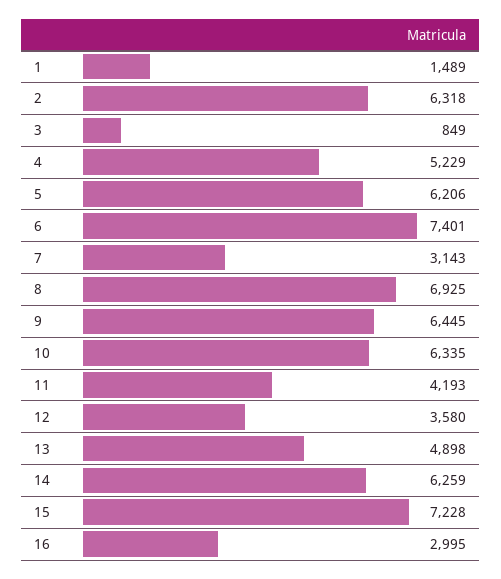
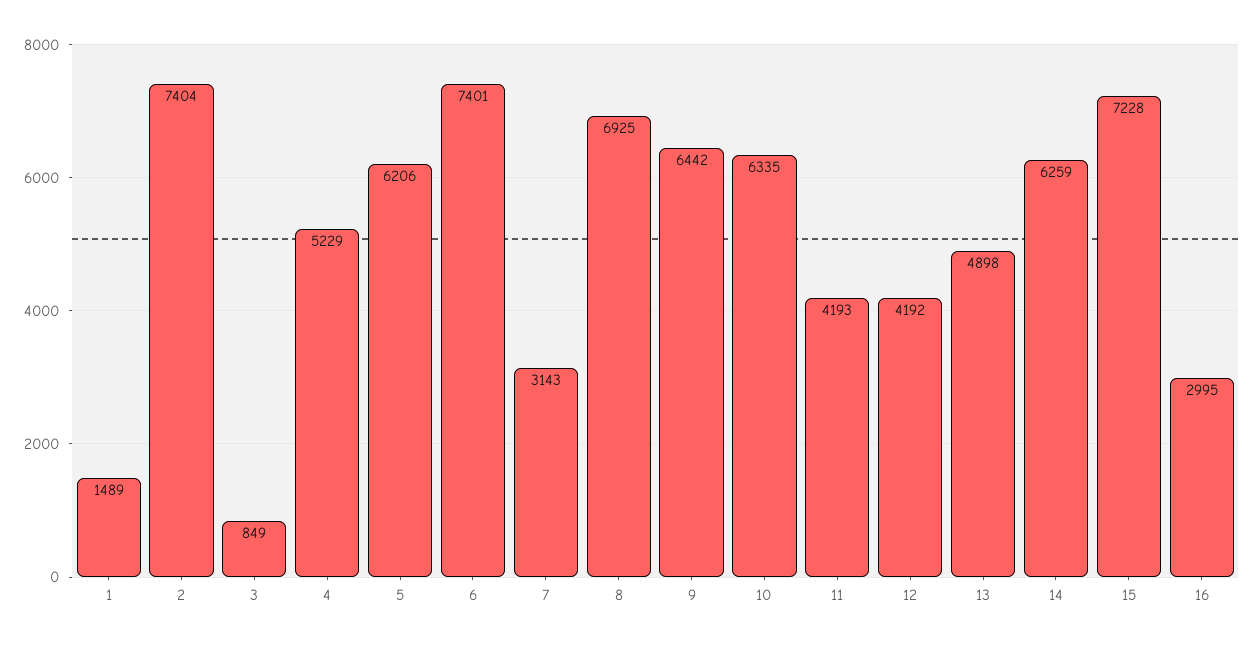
2: 6318 -> 7404
9: 6445 -> 6442
12: 3580 -> 4192

